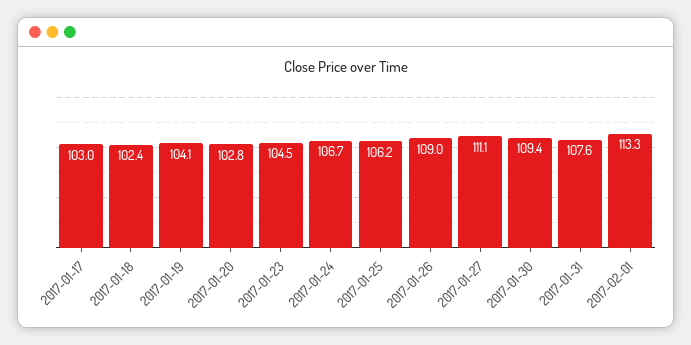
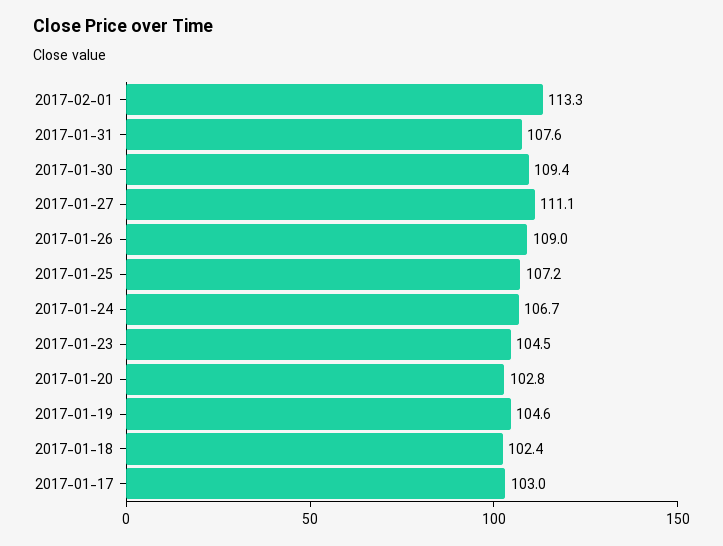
2017-01-19: 104.1 -> 104.6
2017-01-25: 106.2 -> 107.2

